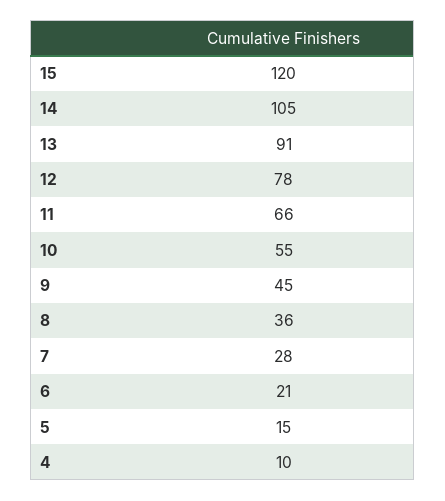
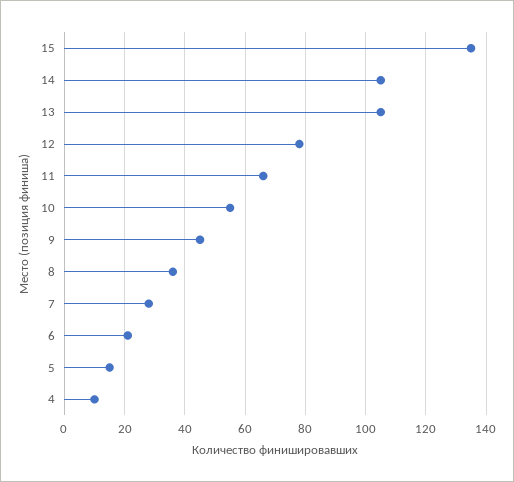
15: 120 -> 135
13: 91 -> 105

